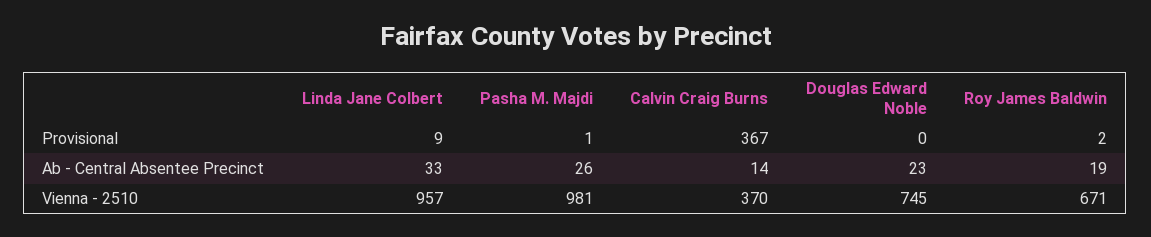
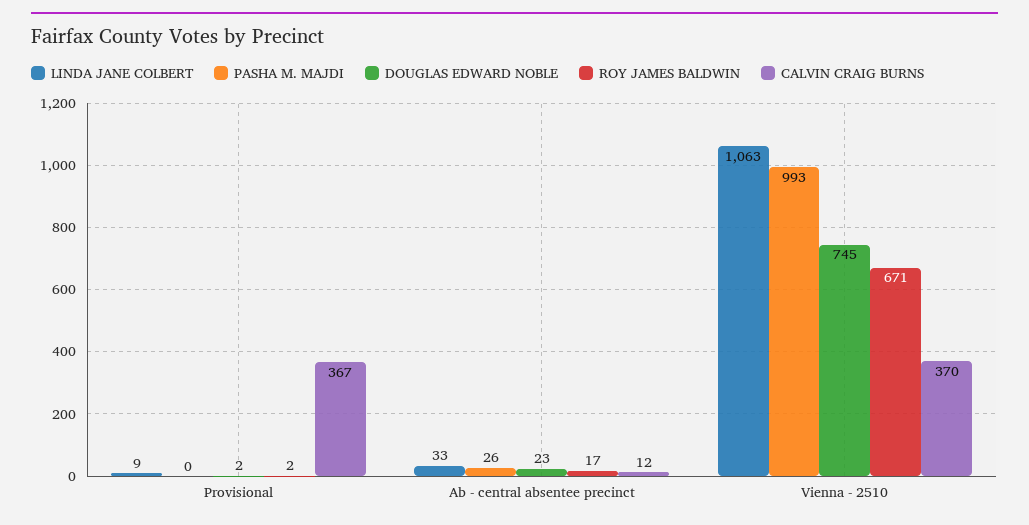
Pasha M. Majdi, Provisional: 1 -> 0
Douglas Edward Noble, Provisional: 0 -> 2
Calvin Craig Burns, Ab - Central Absentee Precinct: 14 -> 12
Roy James Baldwin, Ab - Central Absentee Precinct: 19 -> 17
Linda Jane Colbert, Vienna - 2510: 957 -> 1063
Pasha M. Majdi, Vienna - 2510: 981 -> 993

